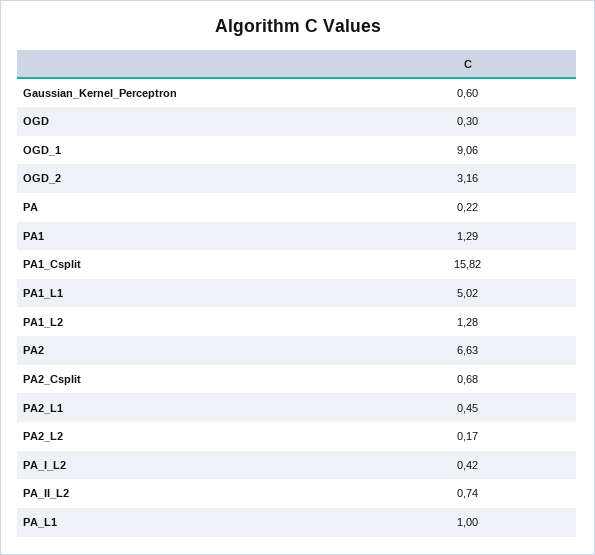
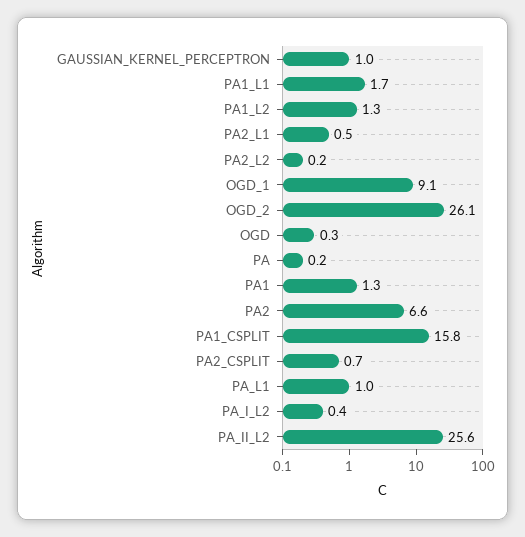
Gaussian_Kernel_Perceptron: 0.6 -> 1
OGD_2: 3.16 -> 26.1
PA1_L1: 5.02 -> 1.7
PA_II_L2: 0.74 -> 25.6

